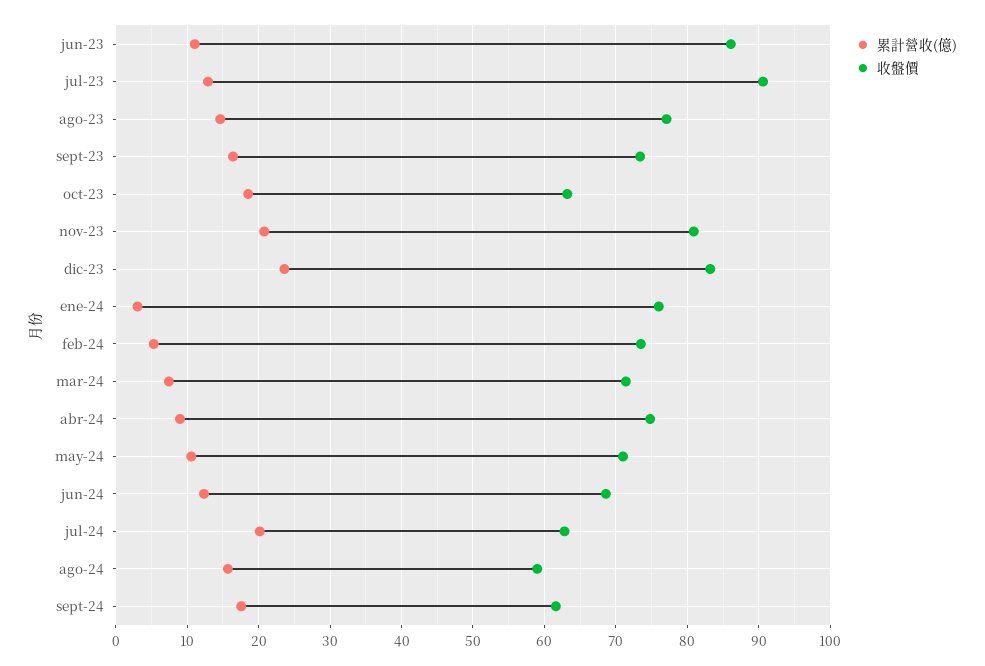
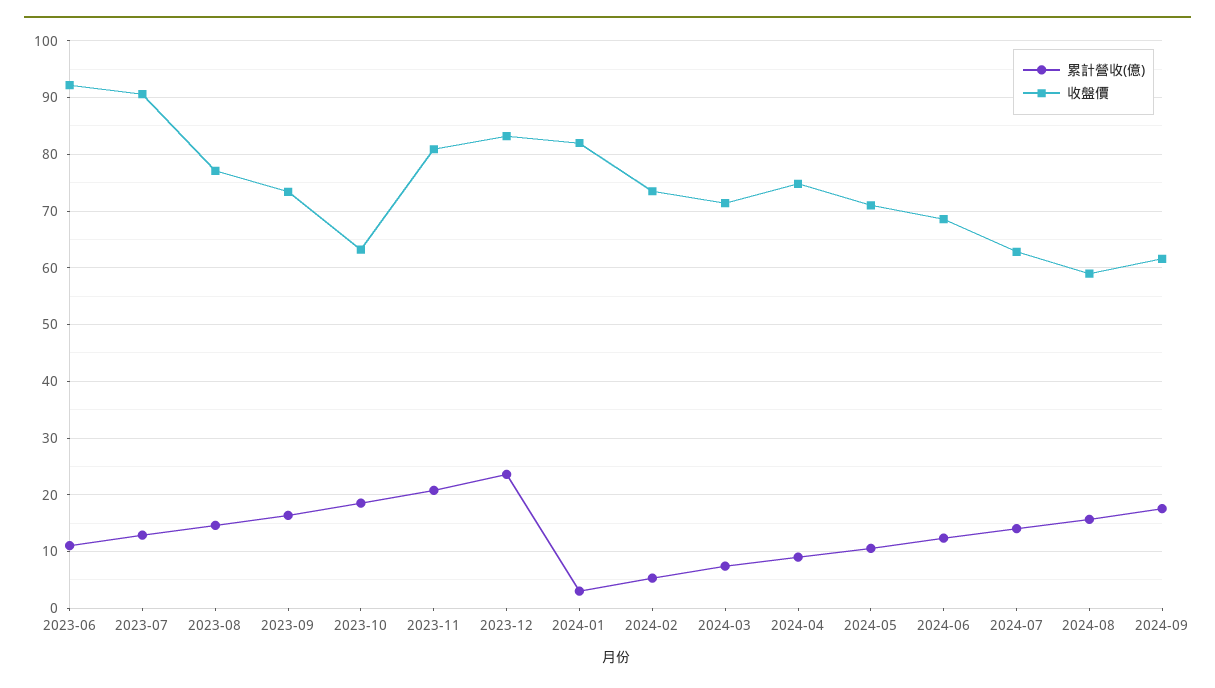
收盤價, jun-23: 86 -> 92
收盤價, ene-24: 76 -> 82
累計營收(億), jul-24: 20 -> 14

